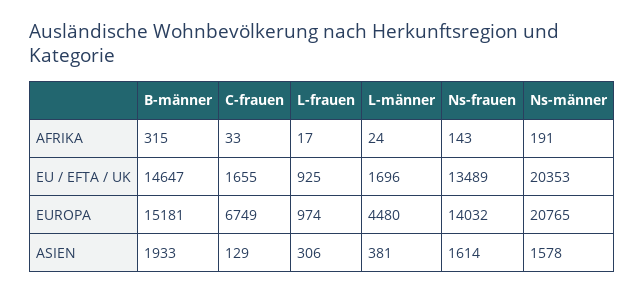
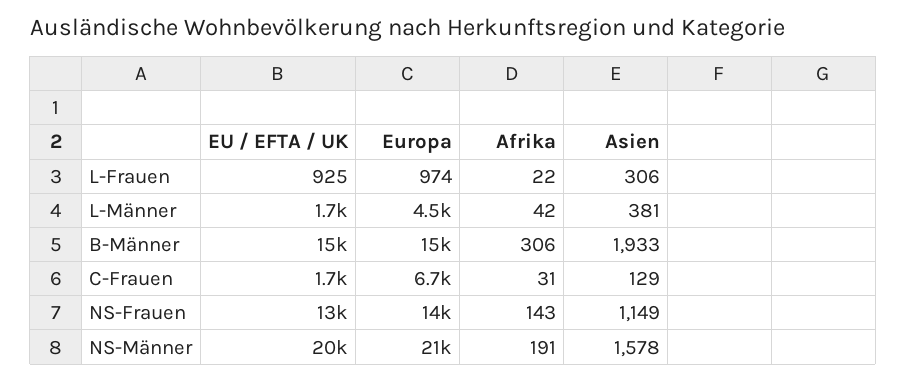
B-männer, AFRIKA: 315 -> 306
C-frauen, AFRIKA: 33 -> 31
L-frauen, AFRIKA: 17 -> 22
L-männer, AFRIKA: 24 -> 42
Ns-frauen, ASIEN: 1614 -> 1149

